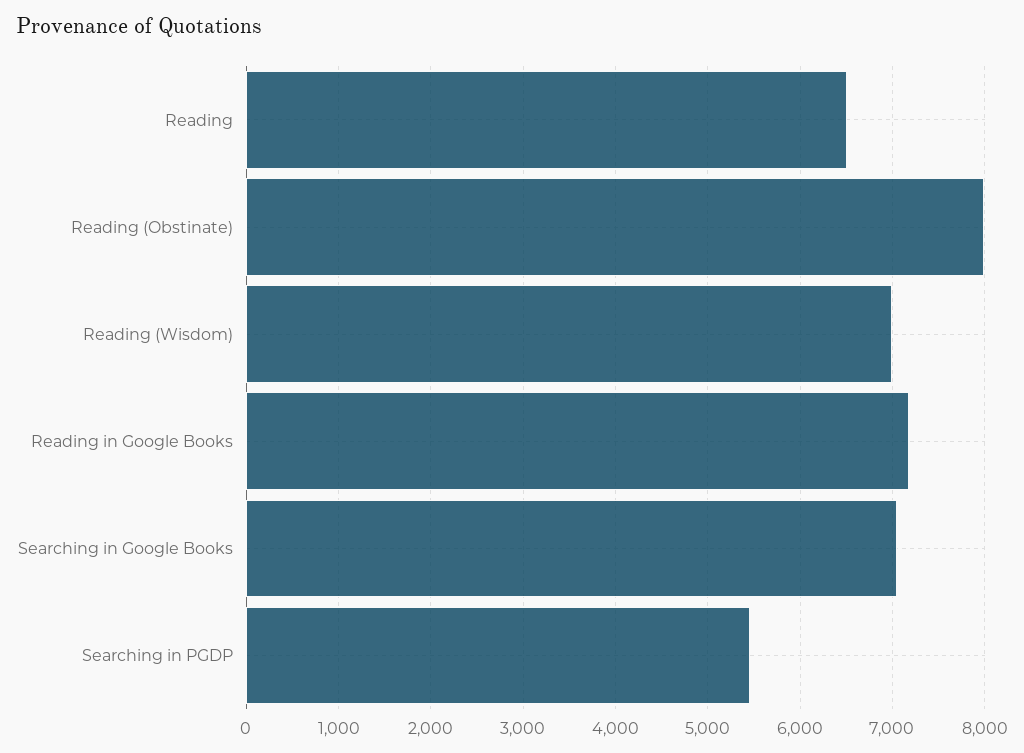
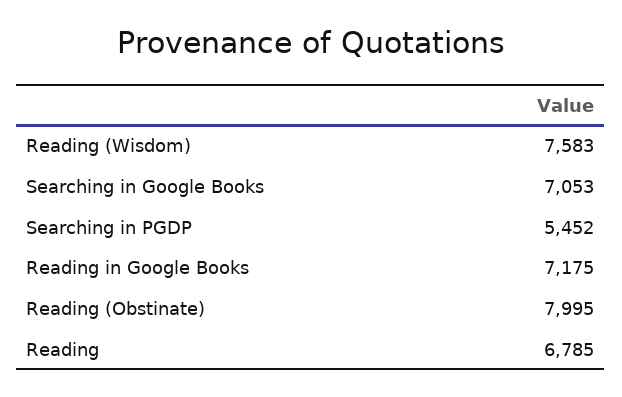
Reading: 6500 -> 6785
Reading (Wisdom): 7000 -> 7583

